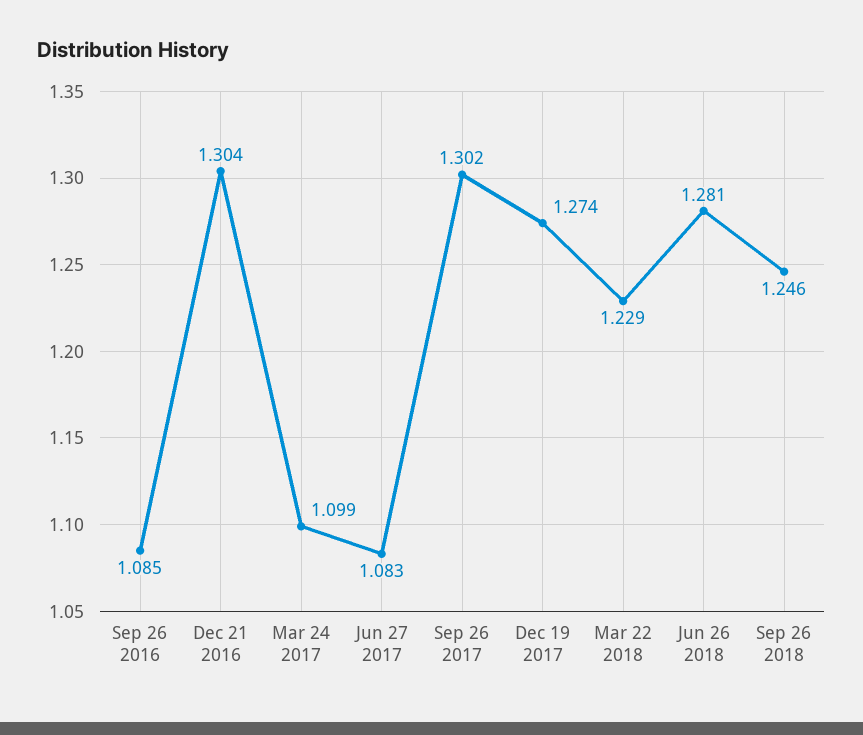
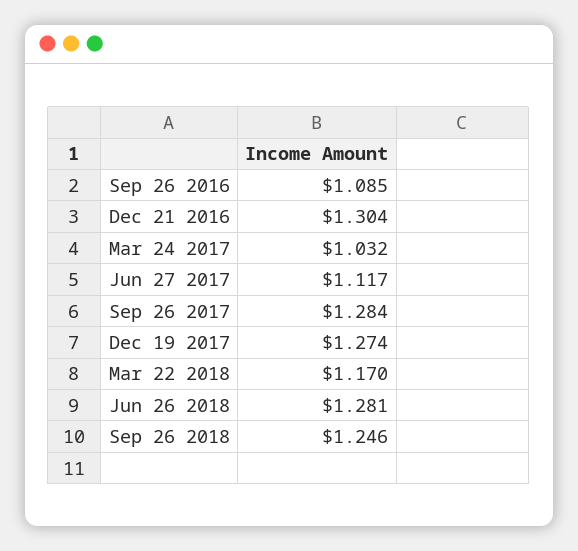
Mar 24 2017: 1.099 -> 1.032
Jun 27 2017: 1.083 -> 1.117
Sep 26 2017: 1.302 -> 1.284
Mar 22 2018: 1.229 -> 1.17

